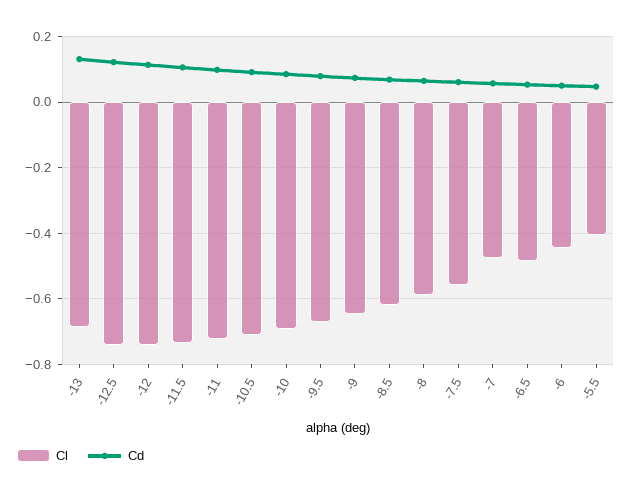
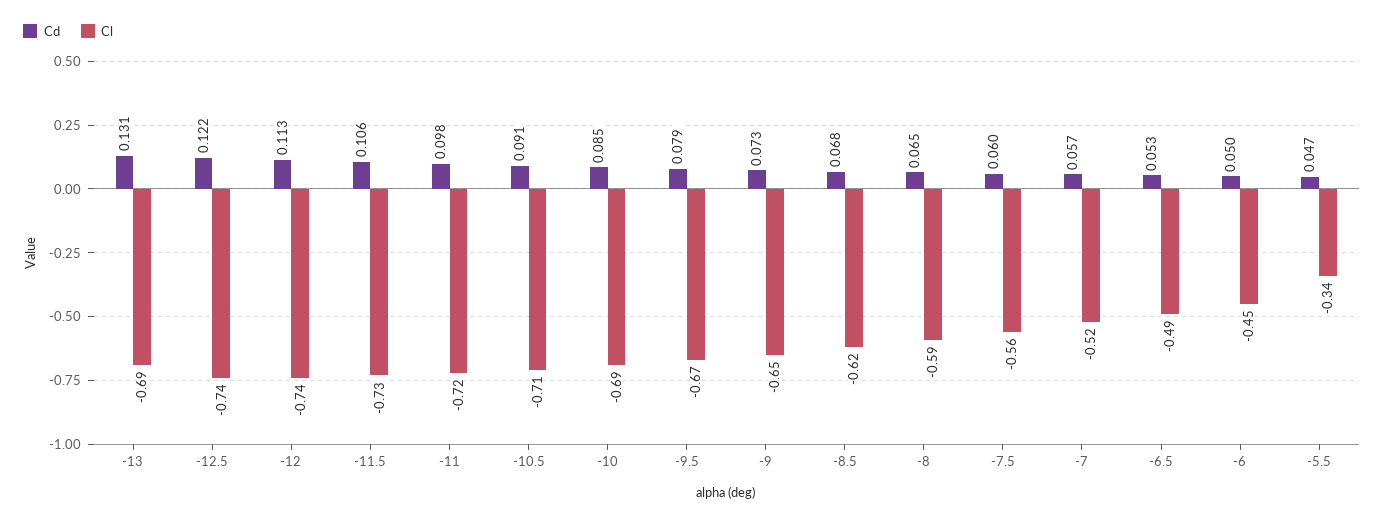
Cl, -7: -0.48 -> -0.52
Cl, -5.5: -0.4 -> -0.34

